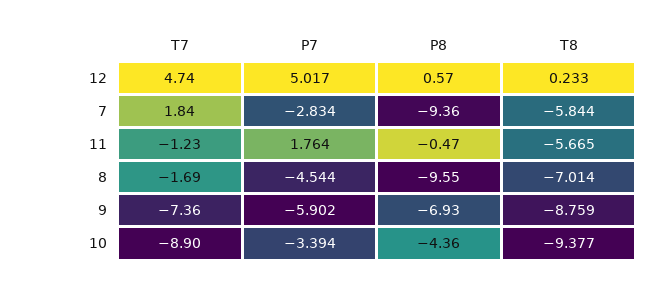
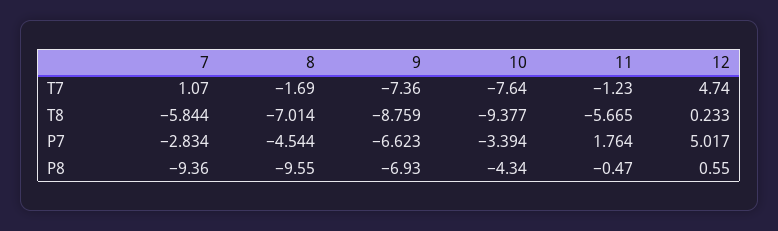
P8, 12: 0.57 -> 0.55
T7, 7: 1.84 -> 1.07
P7, 9: -5.902 -> -6.623
T7, 10: -8.9 -> -7.64
P8, 10: -4.36 -> -4.34

